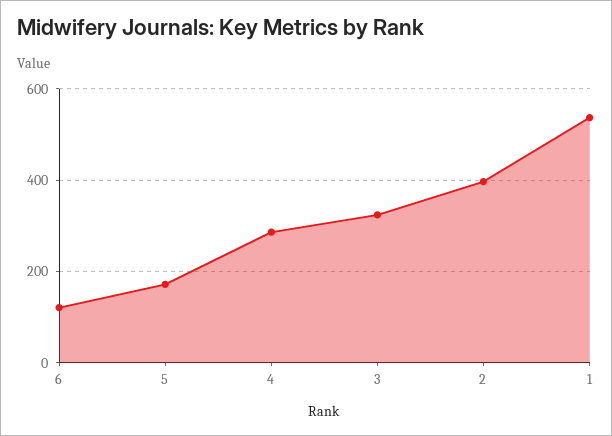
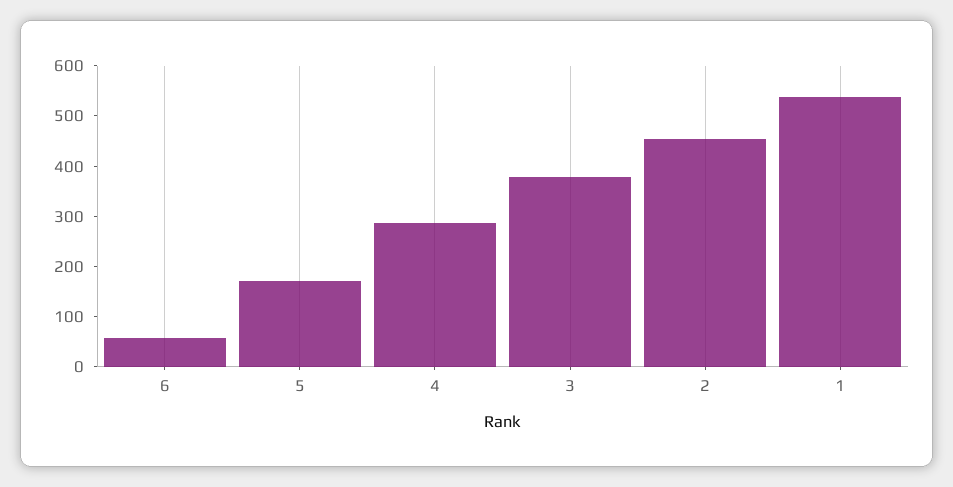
6: 120 -> 60
3: 320 -> 380
2: 400 -> 460

